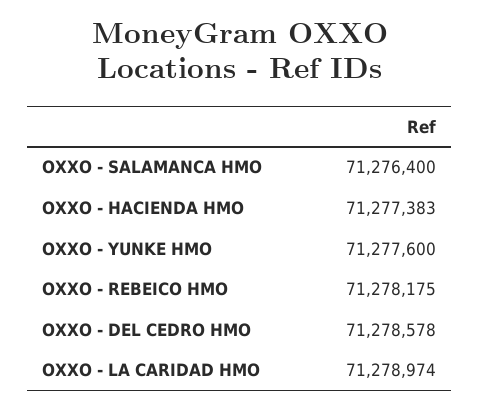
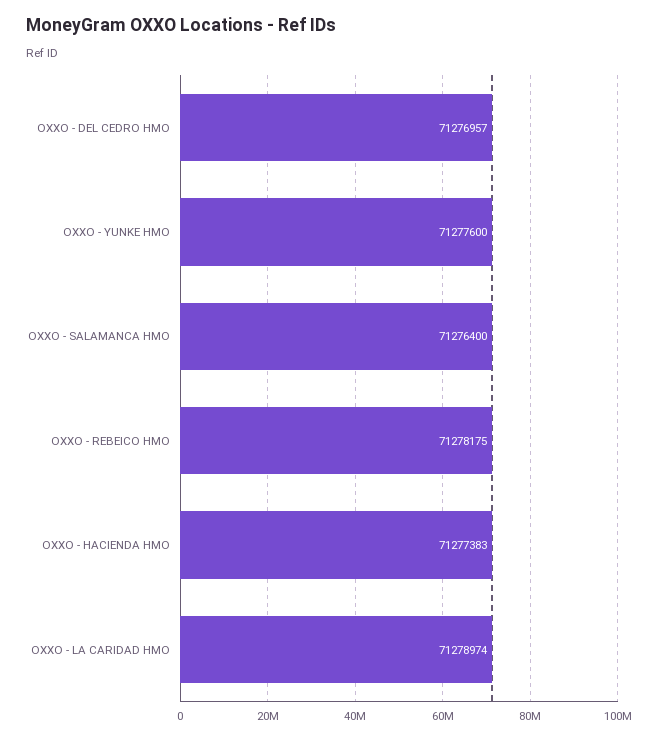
OXXO - DEL CEDRO HMO: 71278578 -> 71276957

